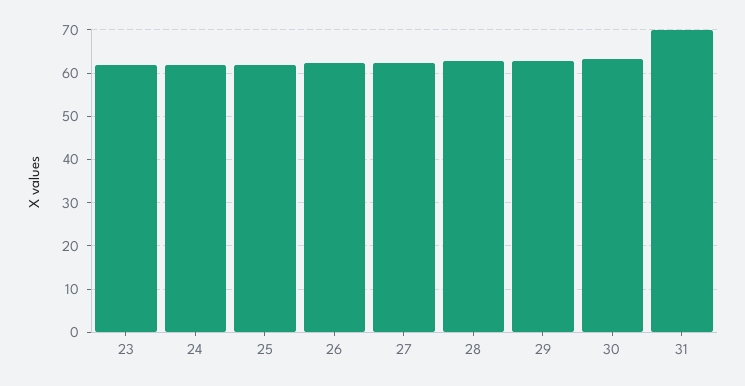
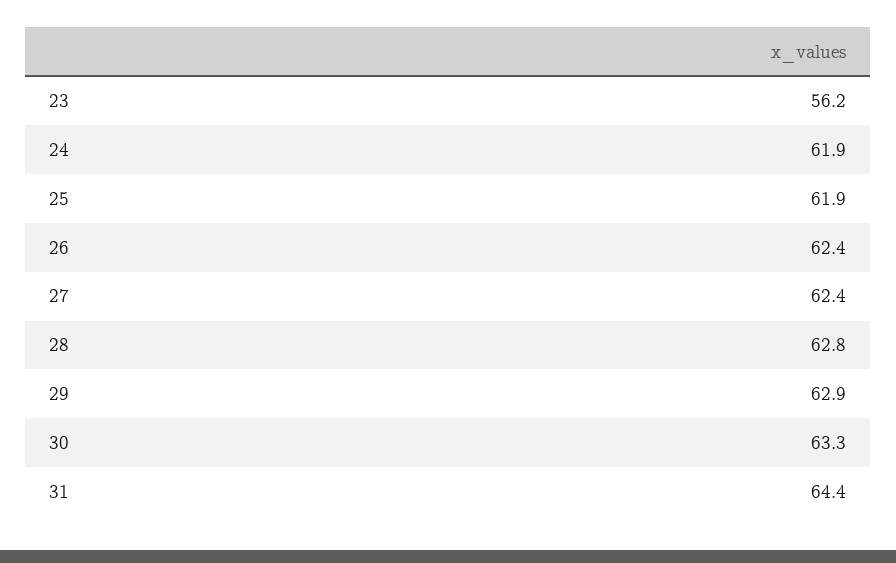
23: 62 -> 56.2
31: 70 -> 64.4

